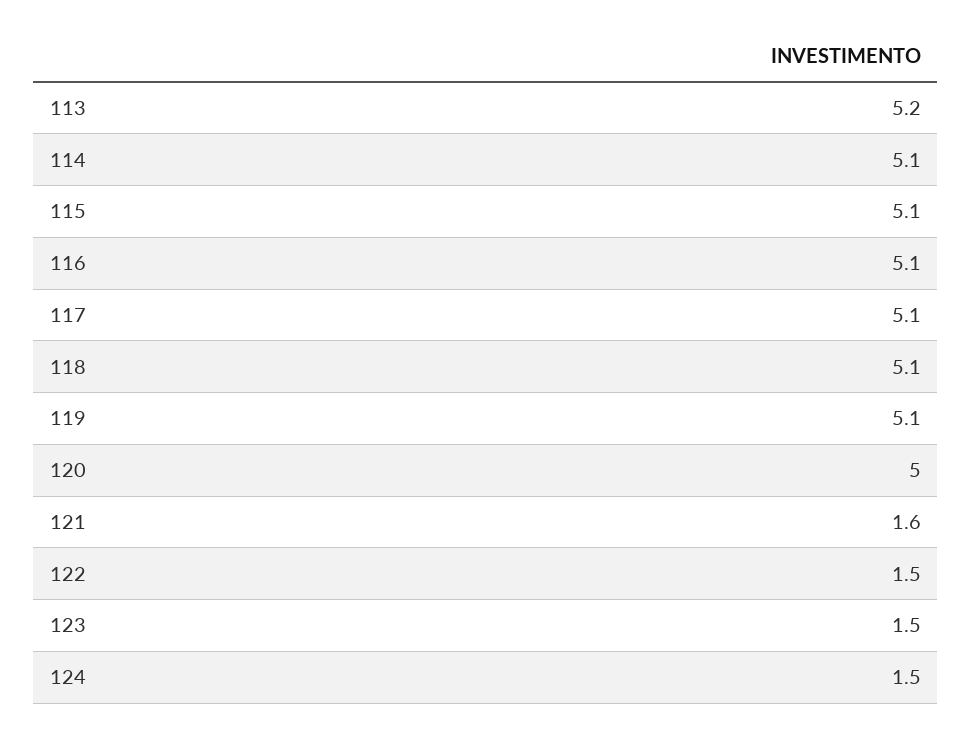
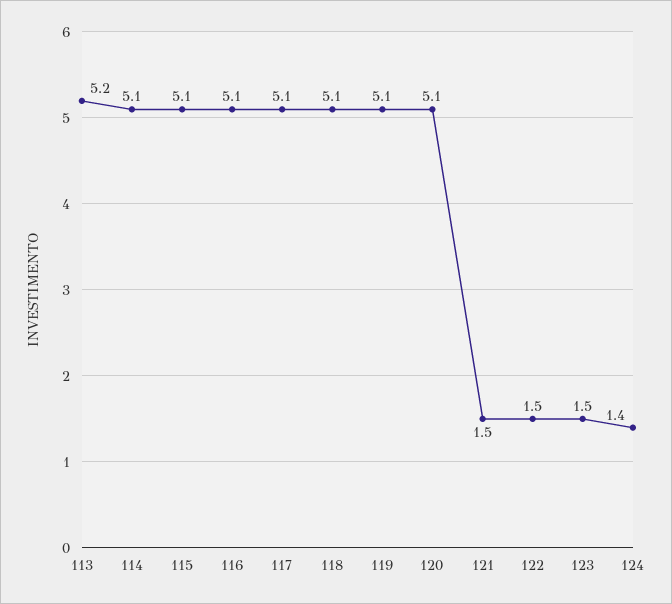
120: 5 -> 5.1
121: 1.6 -> 1.5
124: 1.5 -> 1.4

